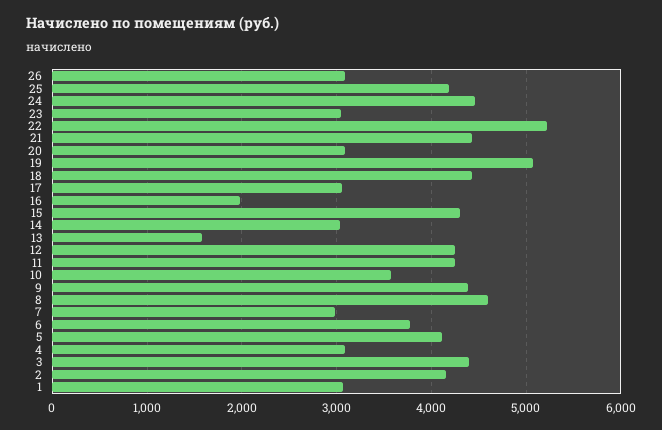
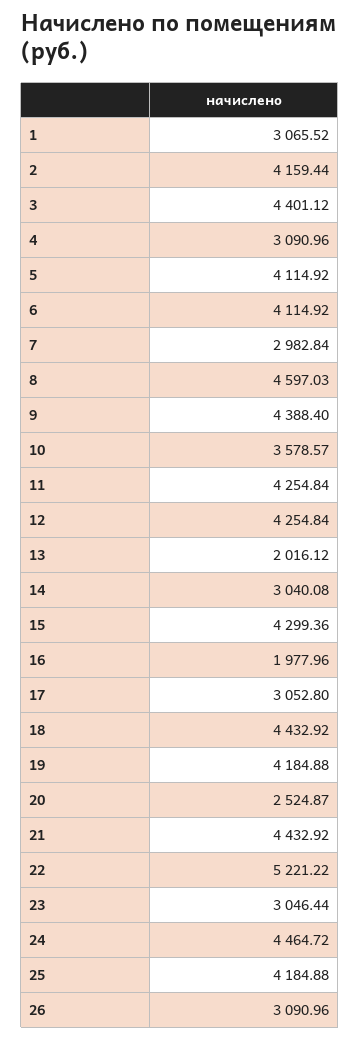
20: 3100 -> 2524.87
19: 5100 -> 4184.88
13: 1600 -> 2016.12
6: 3800 -> 4114.92

